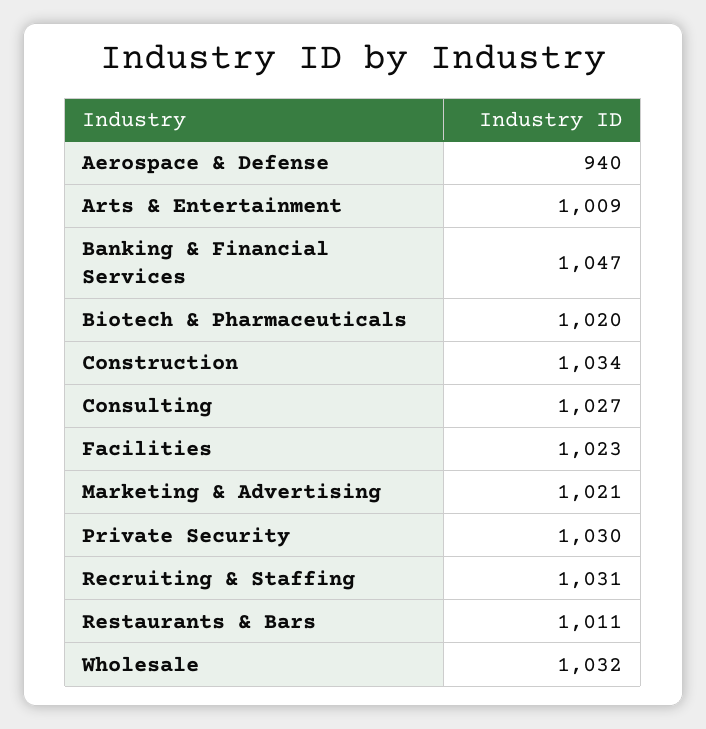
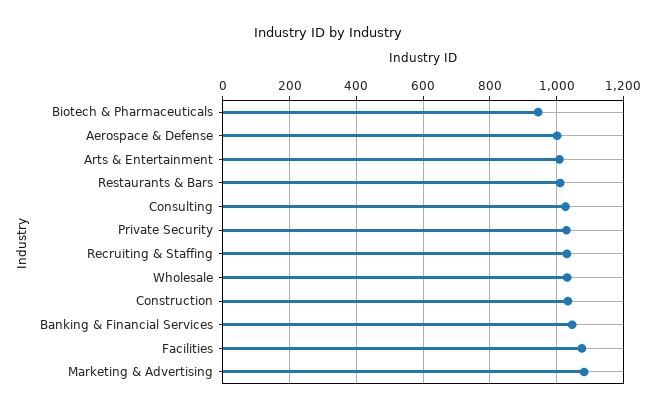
Aerospace & Defense: 940 -> 1000
Biotech & Pharmaceuticals: 1020 -> 940
Facilities: 1023 -> 1080
Marketing & Advertising: 1021 -> 1080

